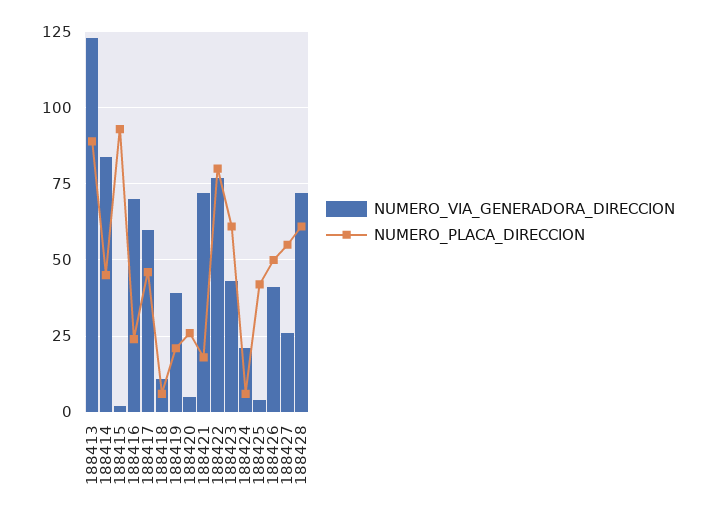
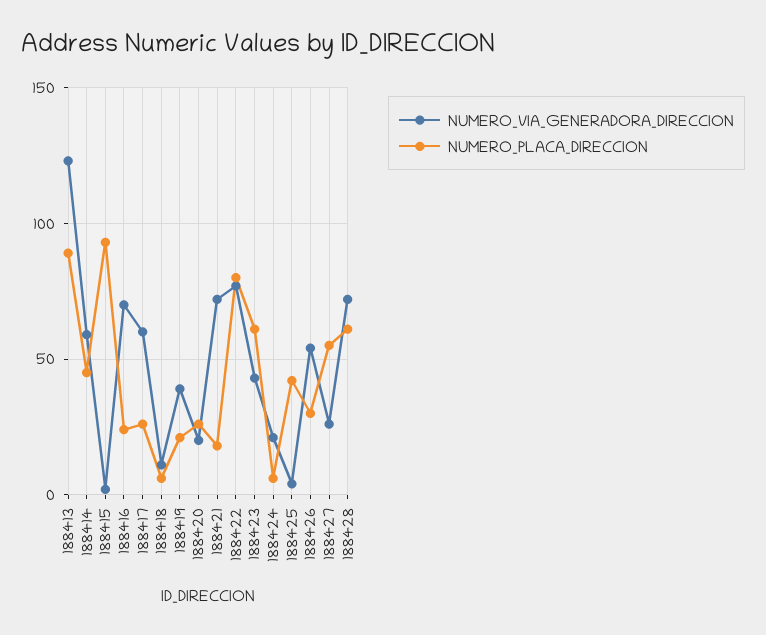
NUMERO_VIA_GENERADORA_DIRECCION, 188414: 85 -> 60
NUMERO_PLACA_DIRECCION, 188417: 45 -> 25
NUMERO_VIA_GENERADORA_DIRECCION, 188420: 5 -> 20
NUMERO_VIA_GENERADORA_DIRECCION, 188426: 40 -> 55
NUMERO_PLACA_DIRECCION, 188426: 50 -> 30

